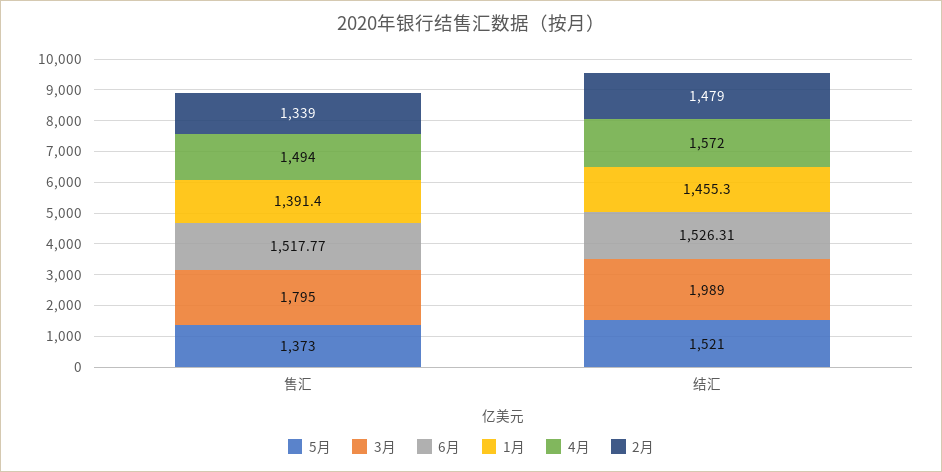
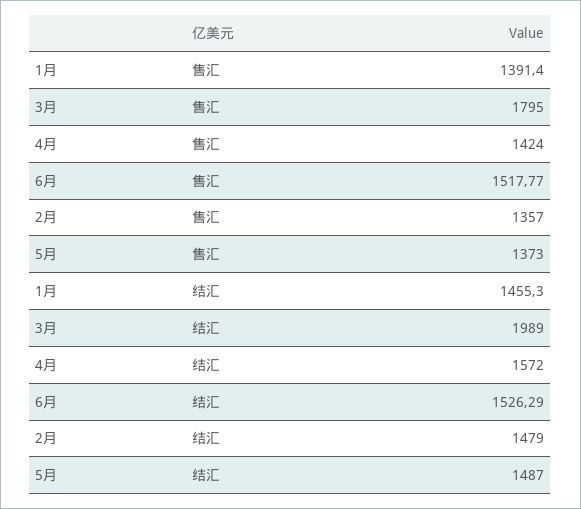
4月, 售汇: 1494 -> 1424
2月, 售汇: 1339 -> 1357
5月, 结汇: 1521 -> 1487
6月, 结汇: 1526.31 -> 1526.29

